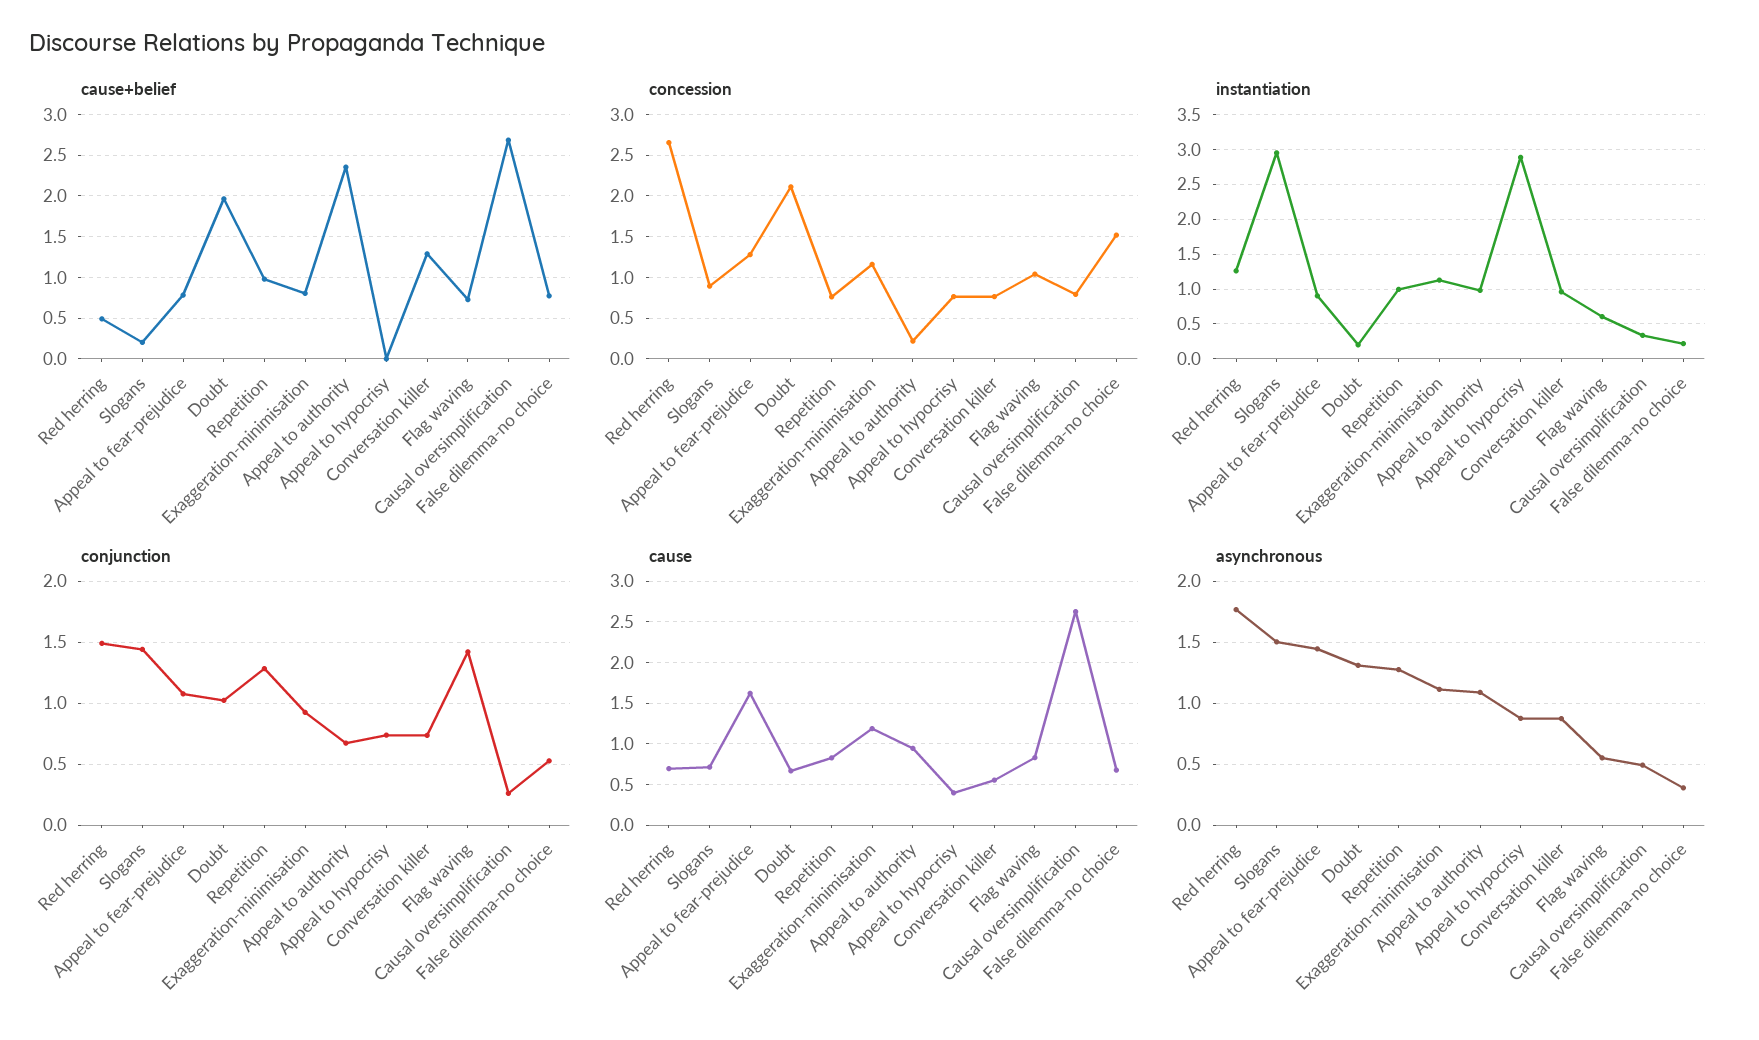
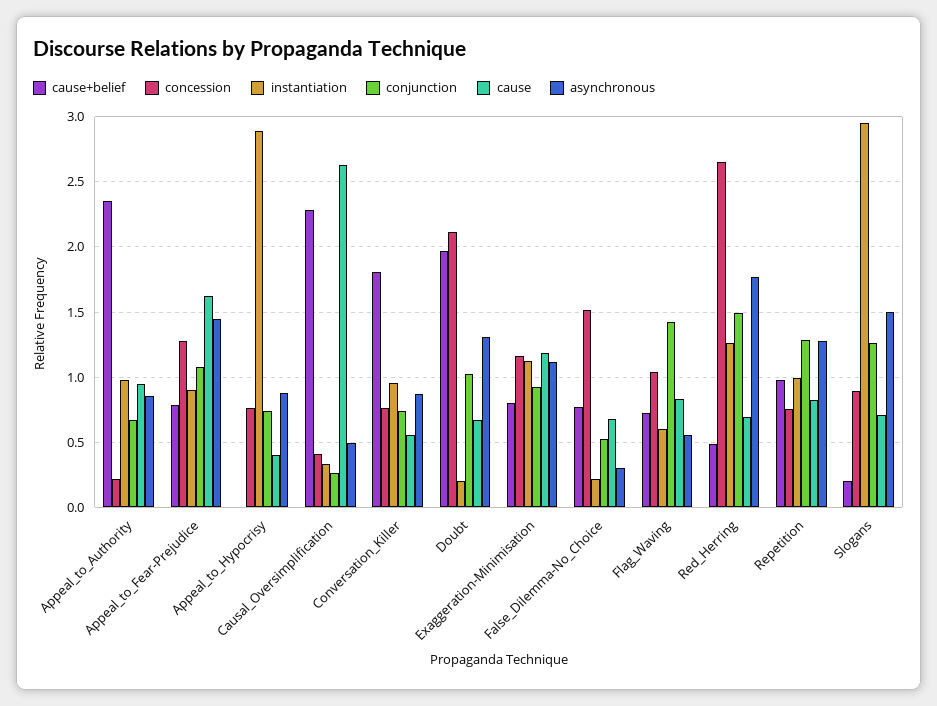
cause+belief, Conversation killer: 1.3 -> 1.8
cause+belief, Causal oversimplification: 2.7 -> 2.3
concession, Causal oversimplification: 0.8 -> 0.4
conjunction, Slogans: 1.45 -> 1.25
asynchronous, Appeal to authority: 1.1 -> 0.85

